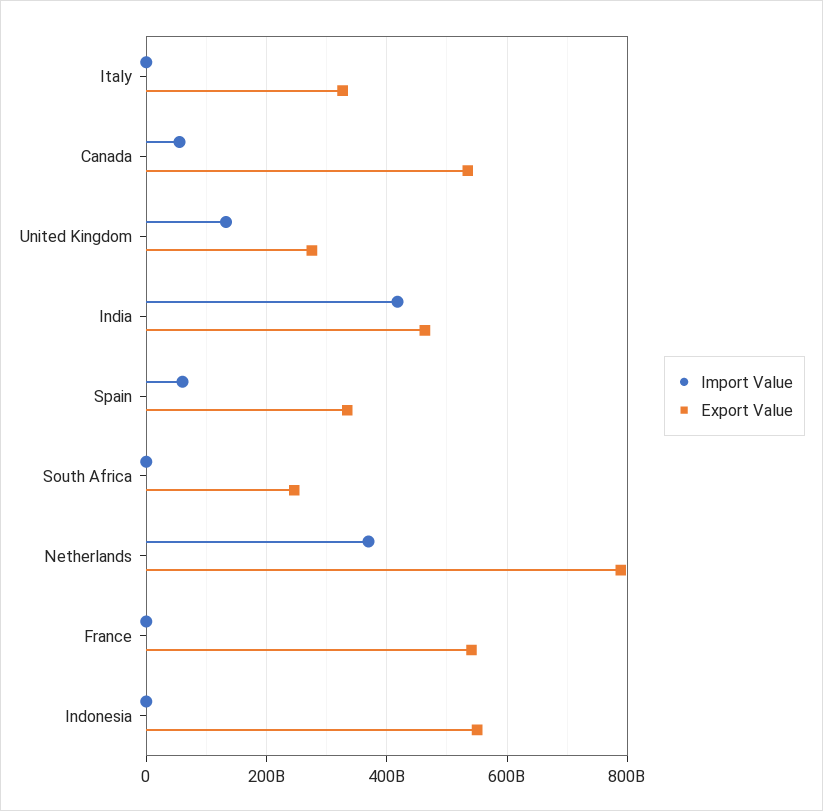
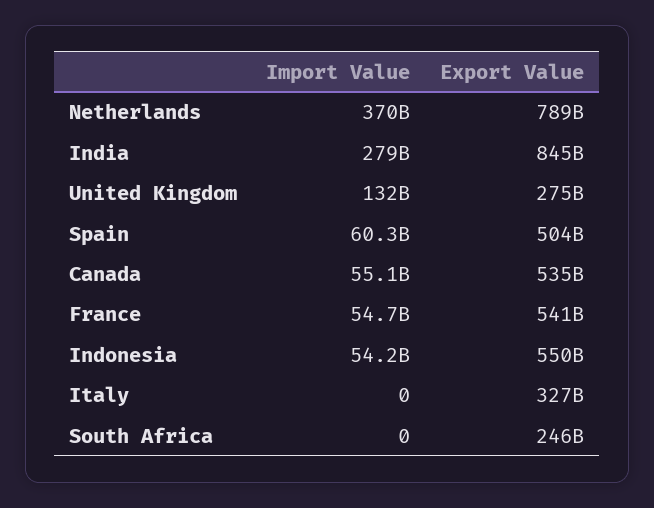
Import Value, India: 420000000000 -> 279000000000
Export Value, India: 460000000000 -> 845000000000
Export Value, Spain: 340000000000 -> 504000000000
Import Value, France: 0 -> 54700000000
Import Value, Indonesia: 0 -> 54200000000

